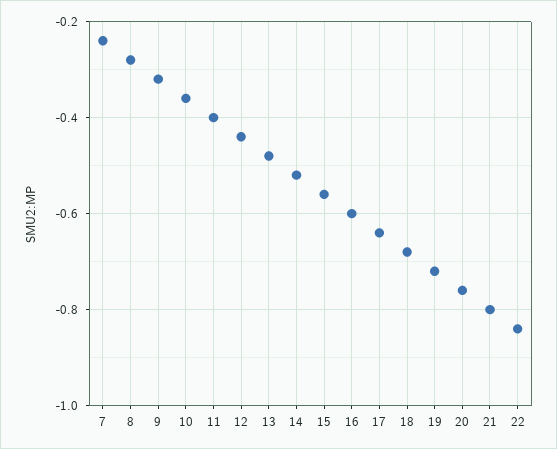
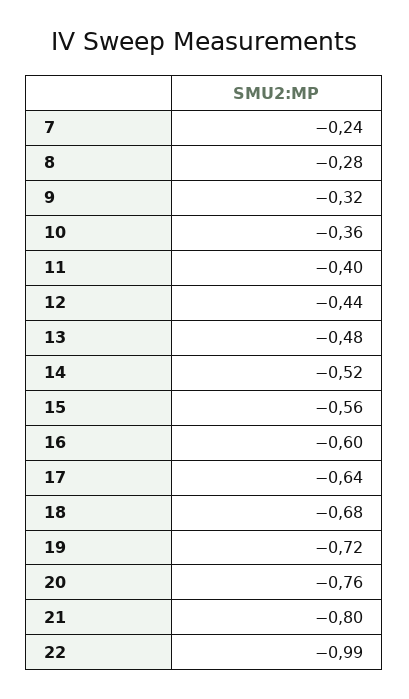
22: -0.85 -> -0.99

